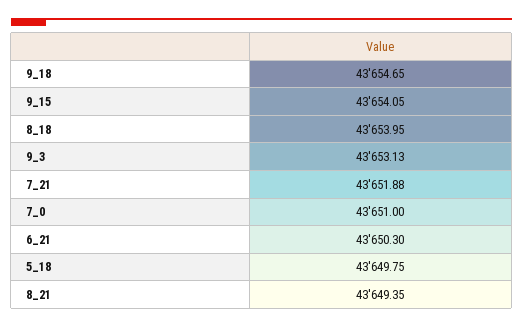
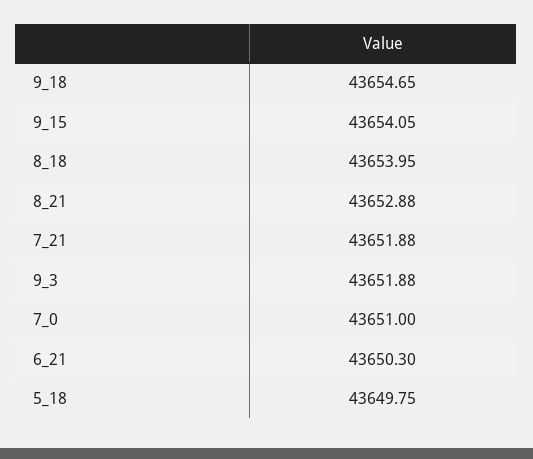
9_3: 43653.13 -> 43651.88
8_21: 43649.35 -> 43652.88

